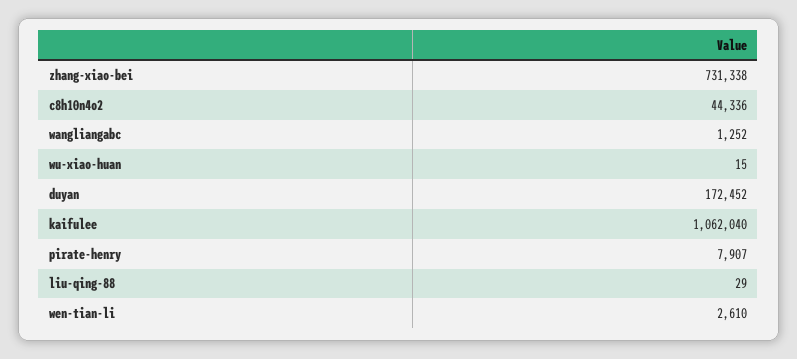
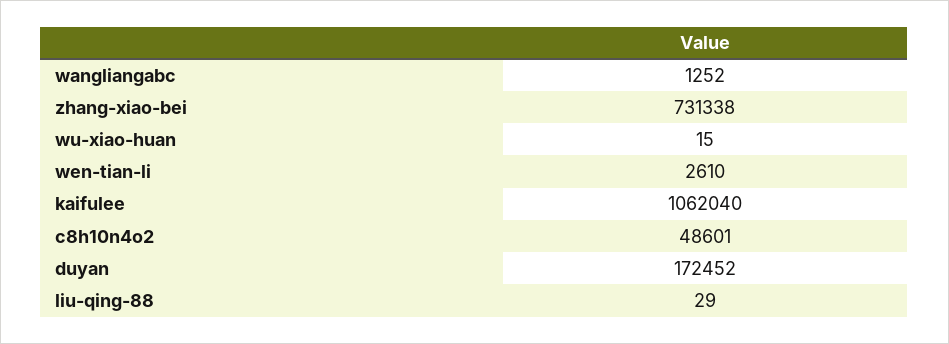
c8h10n4o2: 44336 -> 48601
pirate-henry: 7907 -> none

